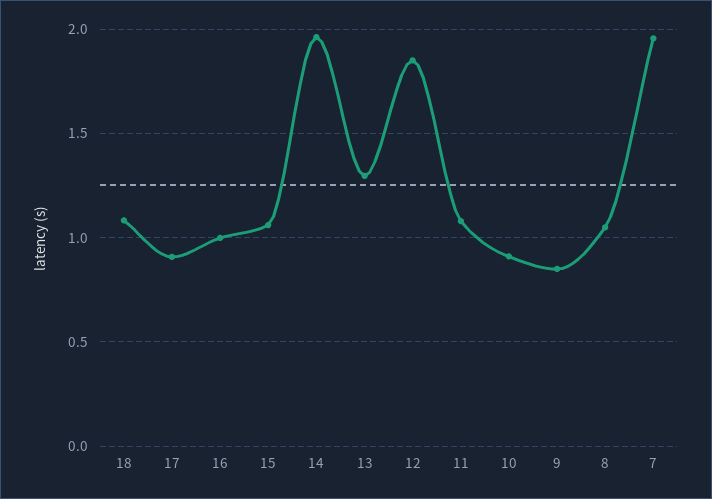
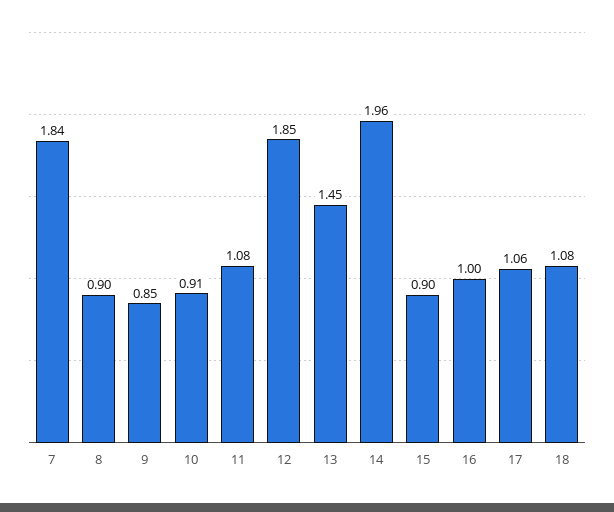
17: 0.9 -> 1.06
15: 1.05 -> 0.9
13: 1.3 -> 1.45
8: 1.05 -> 0.9
7: 1.95 -> 1.84

